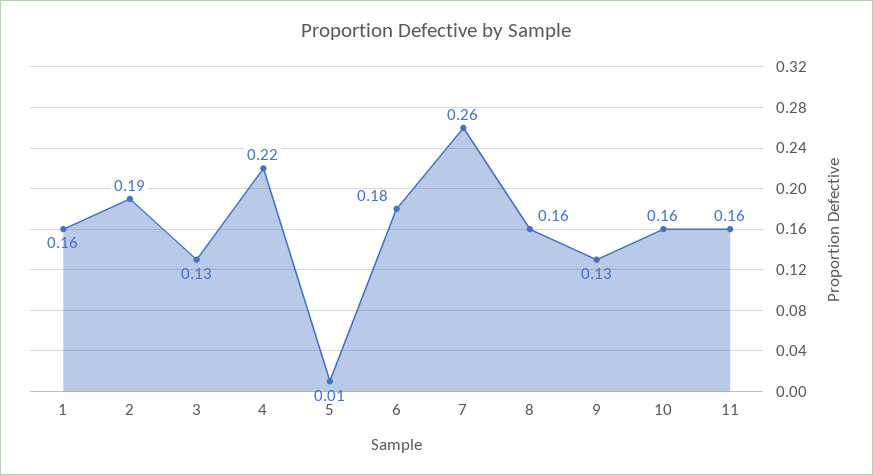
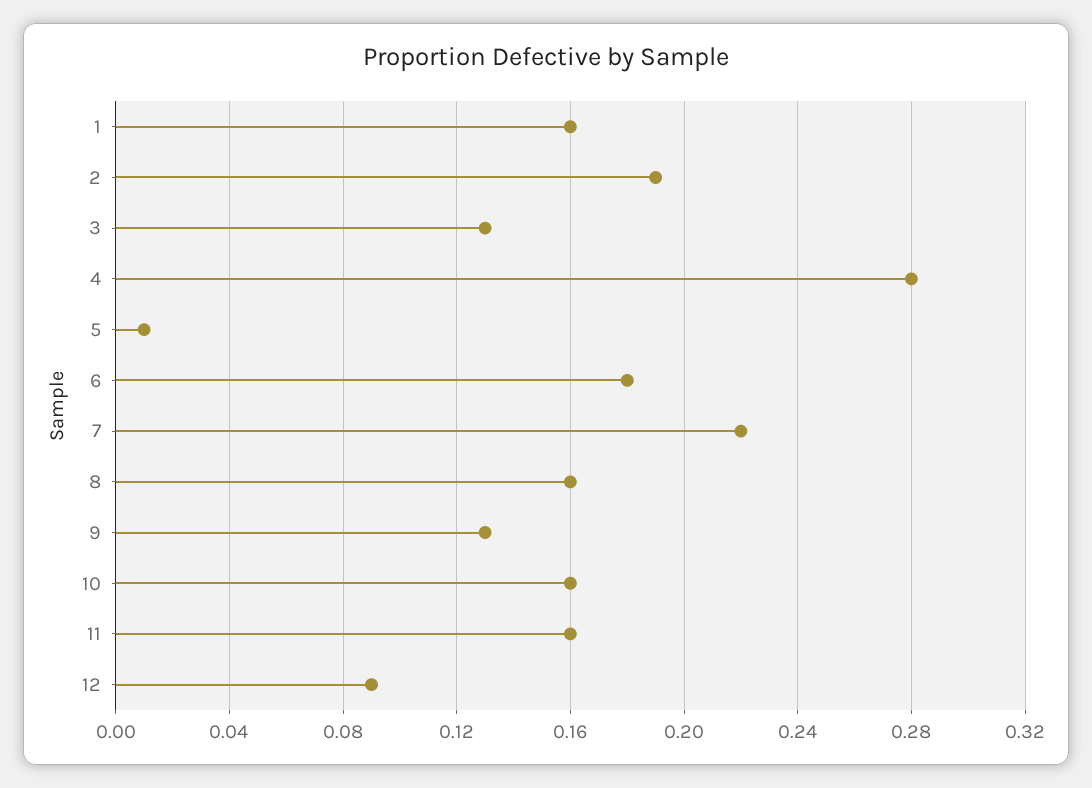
4: 0.22 -> 0.28
7: 0.26 -> 0.22
12: none -> 0.09

